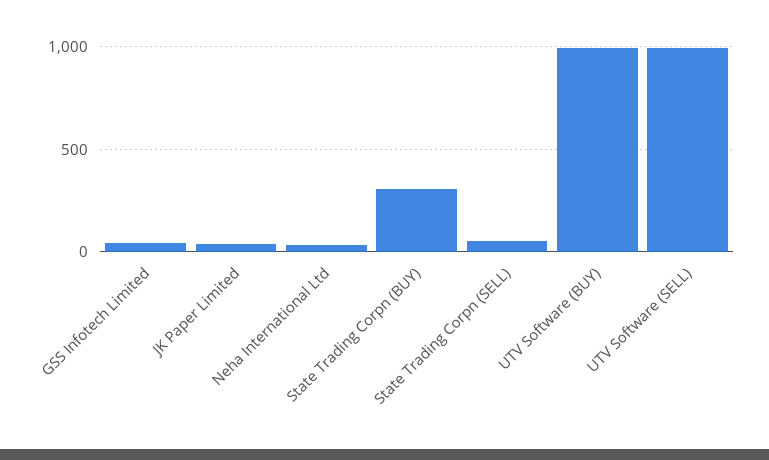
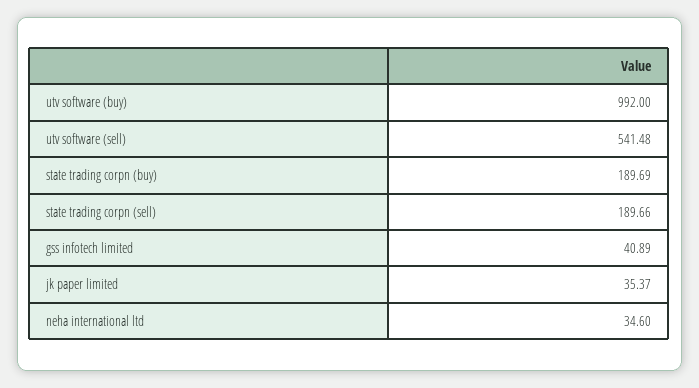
State Trading Corpn (BUY): 300 -> 189.69
State Trading Corpn (SELL): 50 -> 189.66
UTV Software (SELL): 1000 -> 541.48

